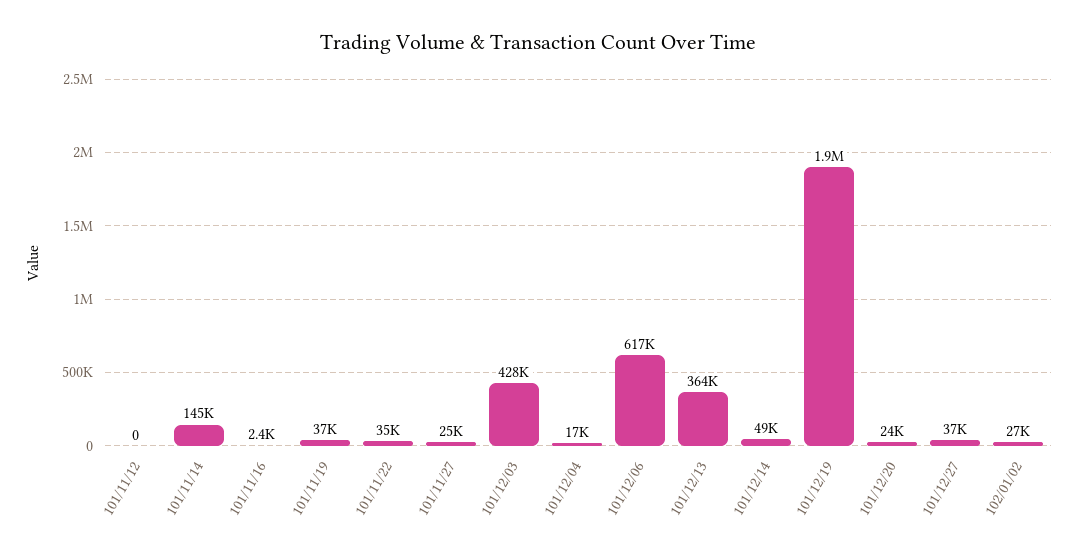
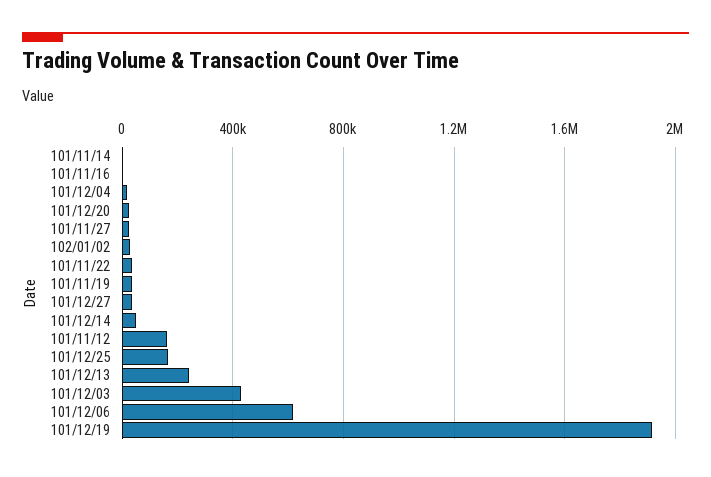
101/11/12: 0 -> 150000
101/11/14: 145000 -> 0
101/12/13: 364000 -> 250000
101/12/25: none -> 150000

